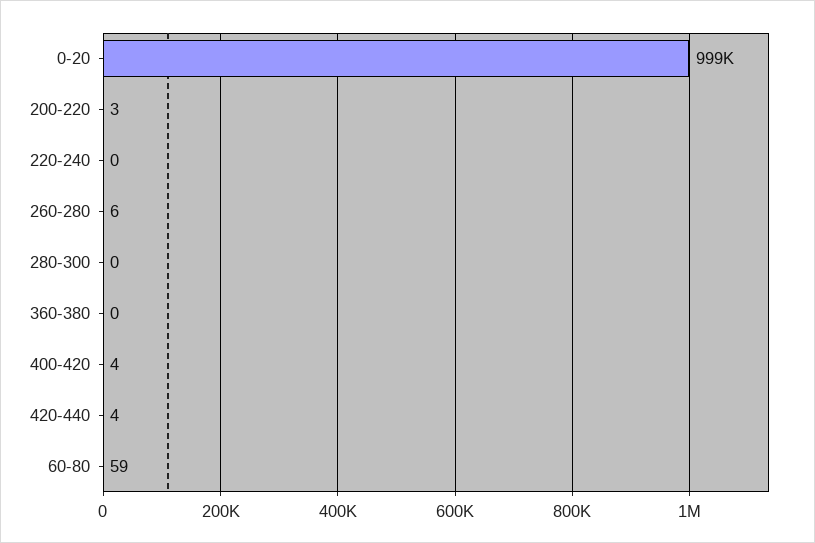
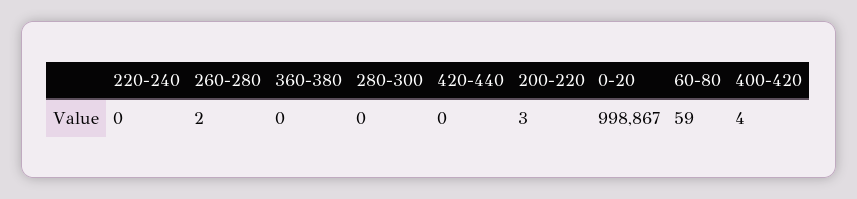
260-280: 6 -> 2
420-440: 4 -> 0

